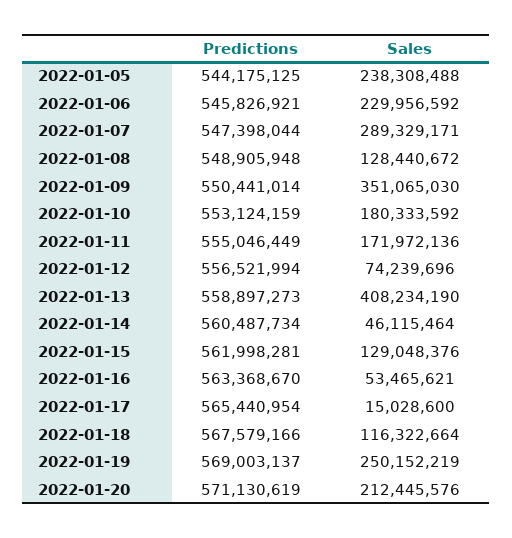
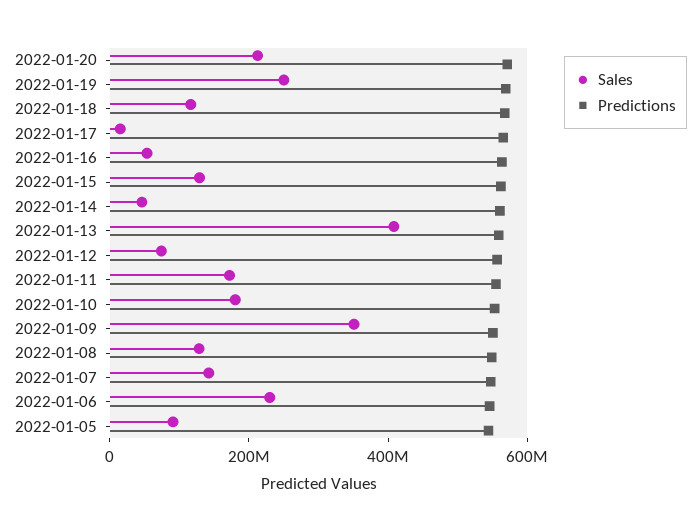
Sales, 2022-01-05: 238308488 -> 100000000
Sales, 2022-01-07: 289329171 -> 150000000

